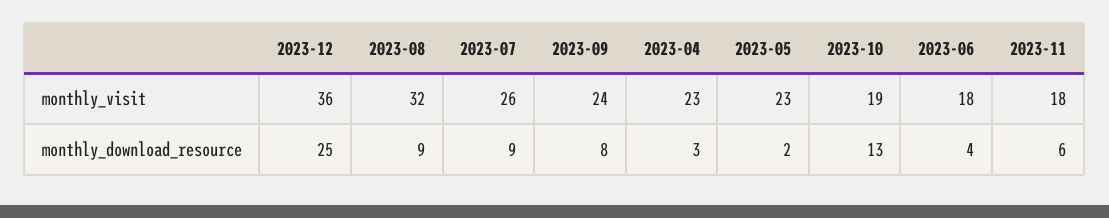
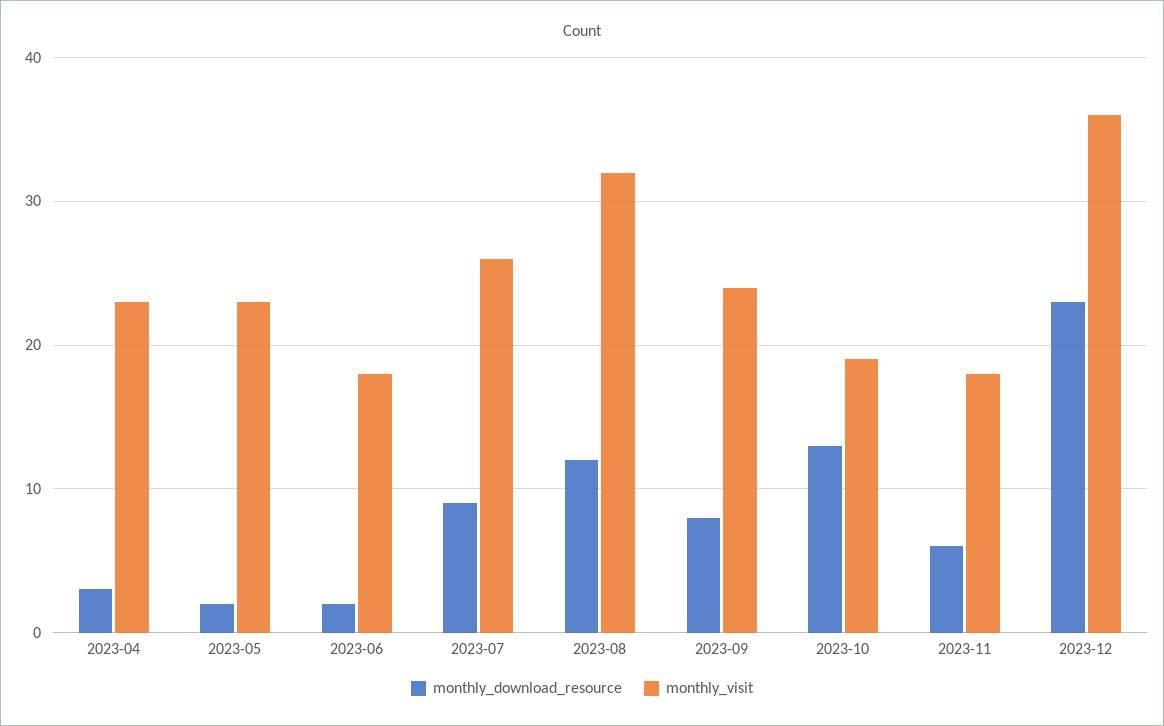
monthly_download_resource, 2023-12: 25 -> 23
monthly_download_resource, 2023-08: 9 -> 12
monthly_download_resource, 2023-06: 4 -> 2

